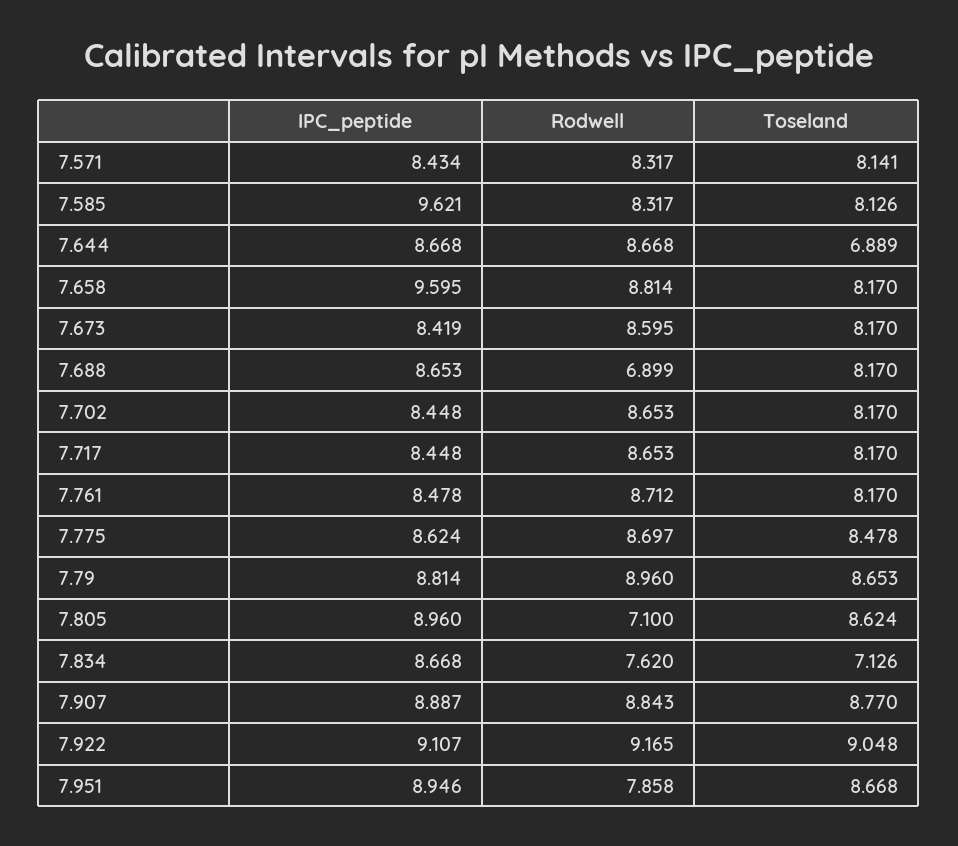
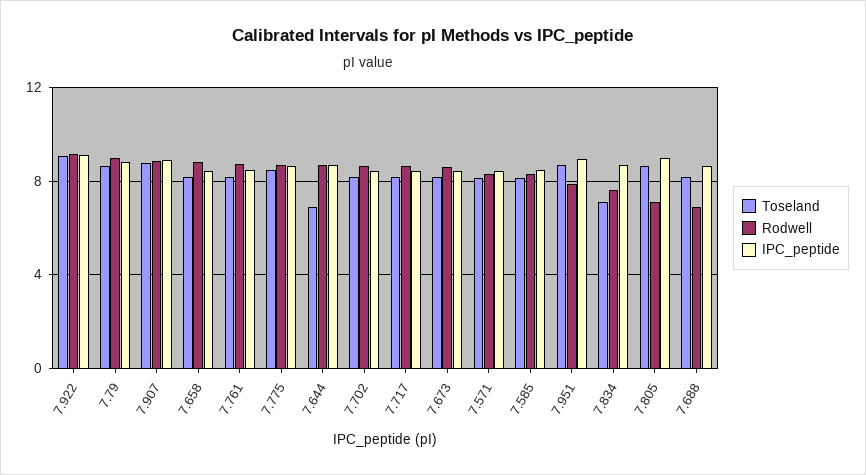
IPC_peptide, 7.585: 9.621 -> 8.5
IPC_peptide, 7.658: 9.595 -> 8.5

